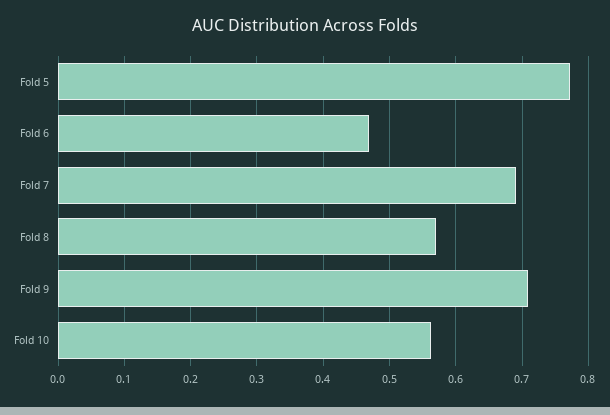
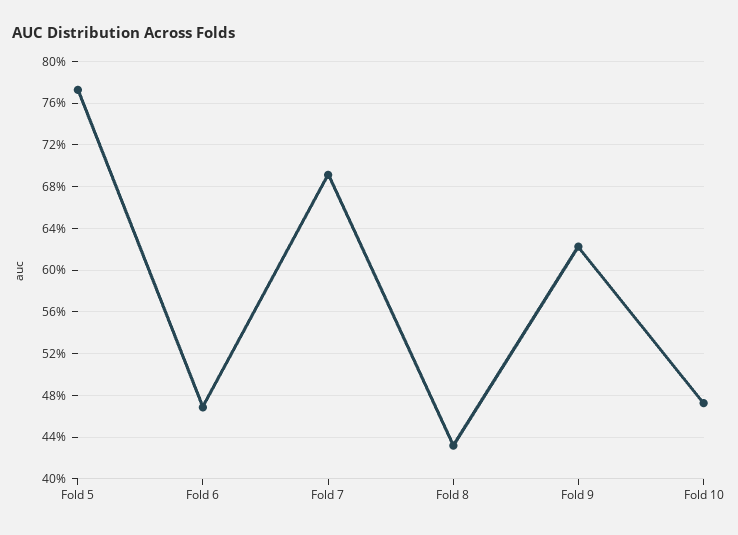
Fold 8: 0.57 -> 0.43
Fold 9: 0.71 -> 0.62
Fold 10: 0.56 -> 0.47

